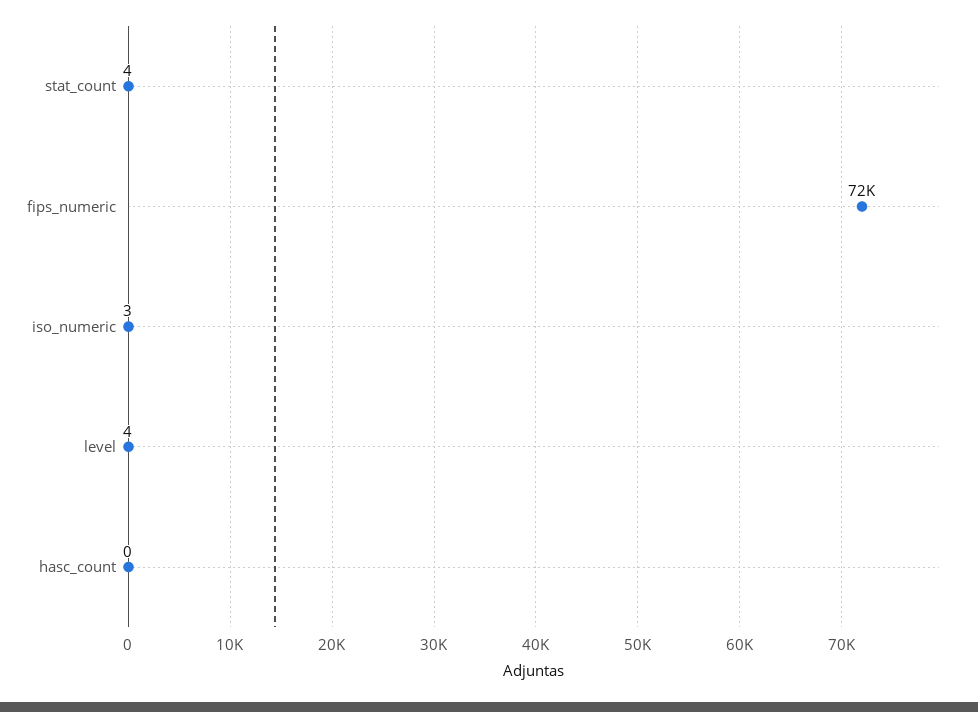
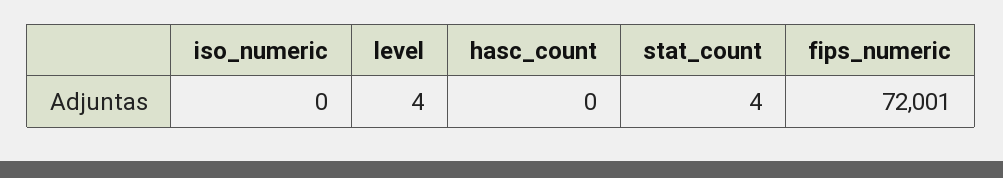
iso_numeric: 3 -> 0

